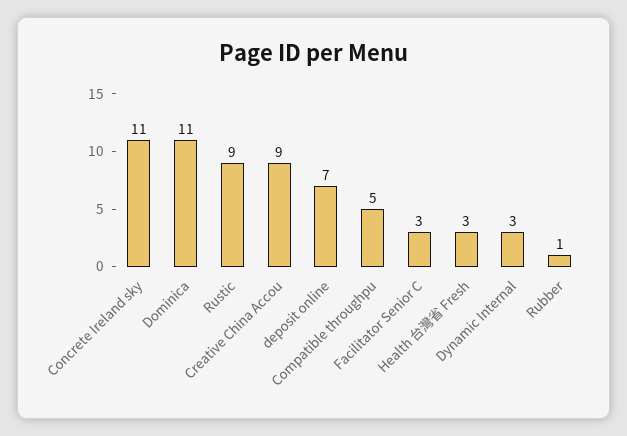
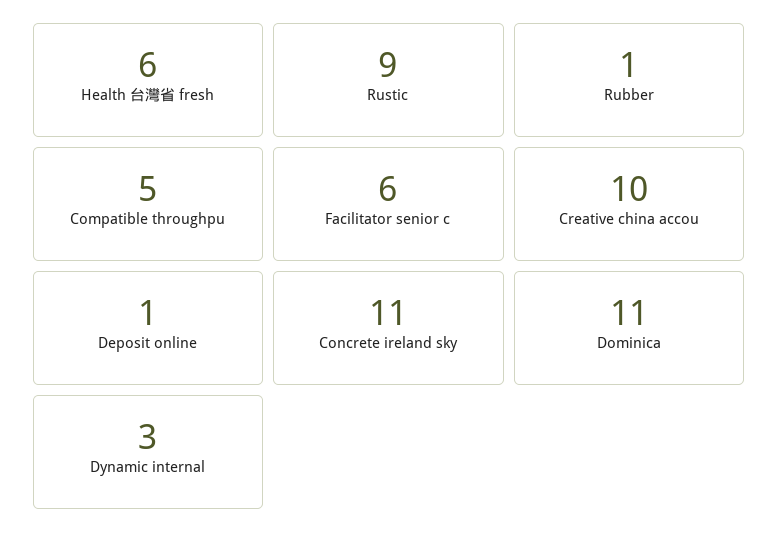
Creative China Accou: 9 -> 10
deposit online: 7 -> 1
Facilitator Senior C: 3 -> 6
Health 台灣省 Fresh: 3 -> 6

